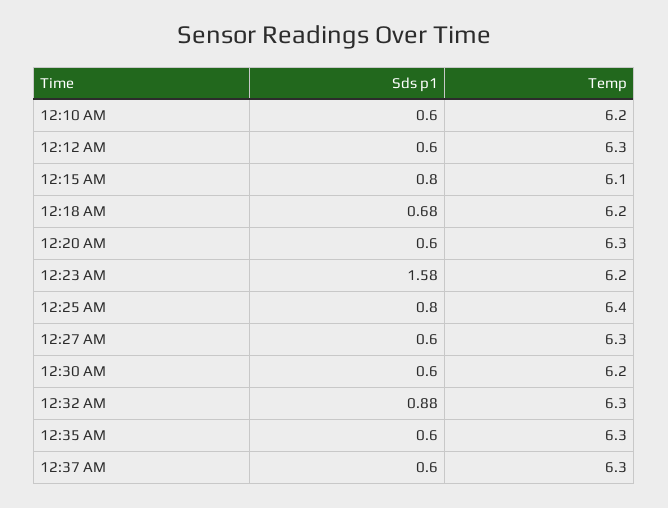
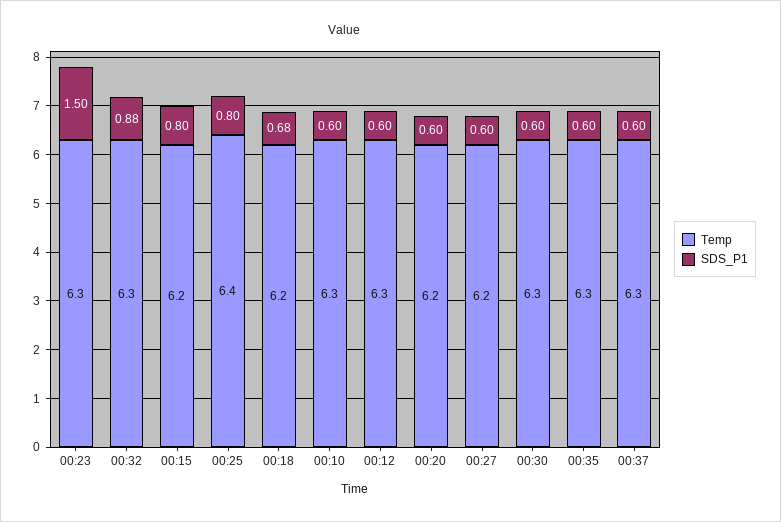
Temp, 12:10 AM: 6.2 -> 6.3
Temp, 12:15 AM: 6.1 -> 6.2
Temp, 12:20 AM: 6.3 -> 6.2
Sds p1, 12:23 AM: 1.58 -> 1.5
Temp, 12:23 AM: 6.2 -> 6.3
Temp, 12:27 AM: 6.3 -> 6.2
Temp, 12:30 AM: 6.2 -> 6.3

